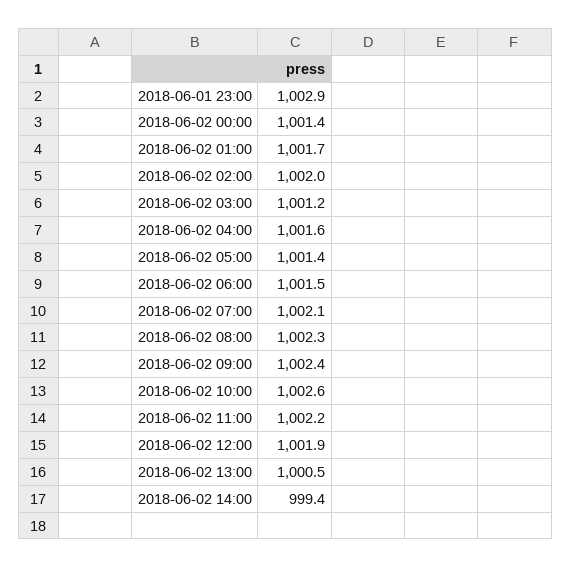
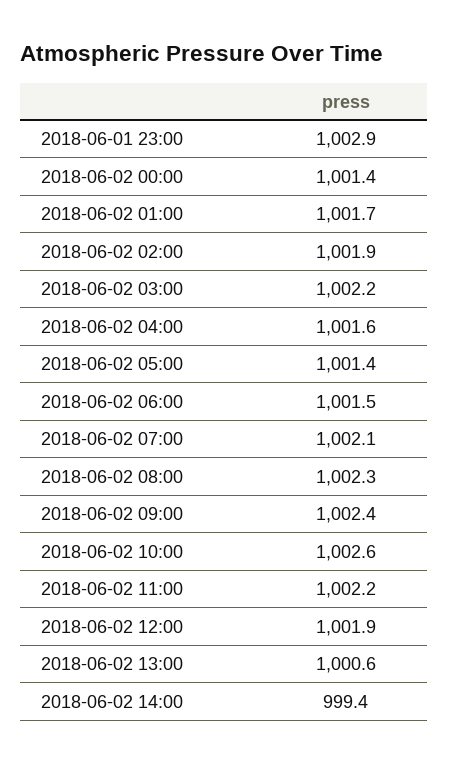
2018-06-02 02:00: 1002 -> 1001.9
2018-06-02 03:00: 1001.2 -> 1002.2
2018-06-02 13:00: 1000.5 -> 1000.6

